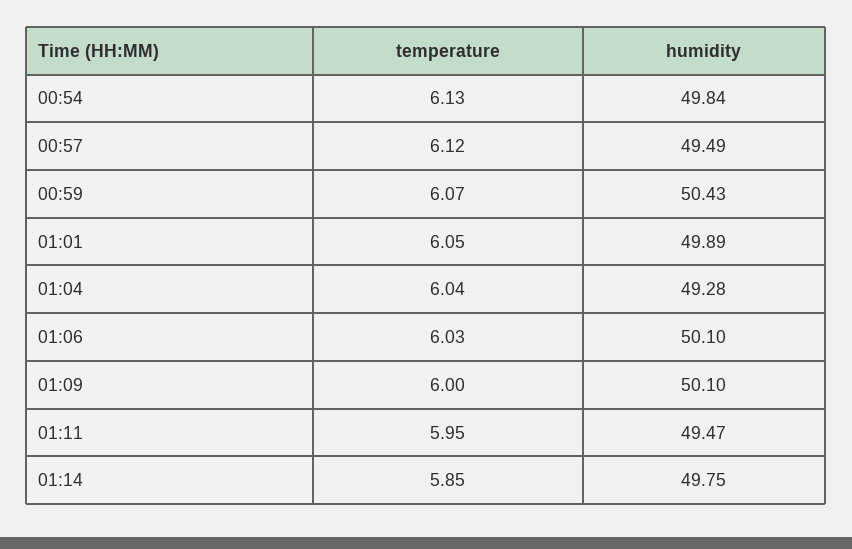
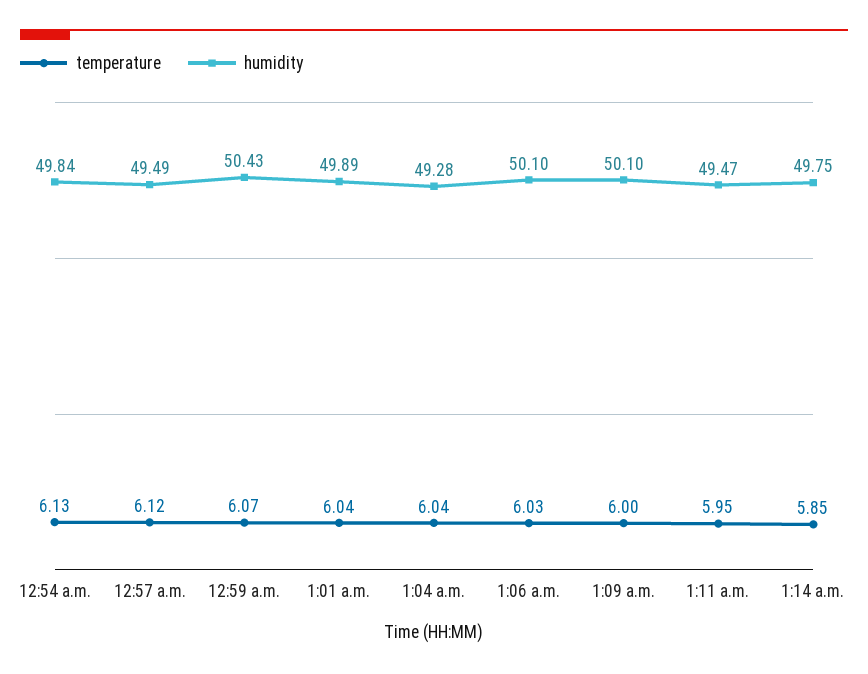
temperature, 01:01: 6.05 -> 6.04

